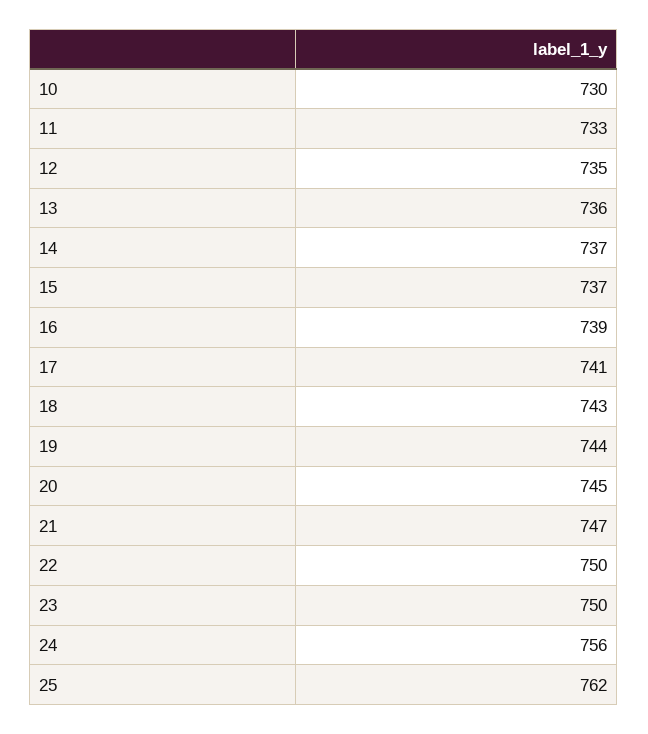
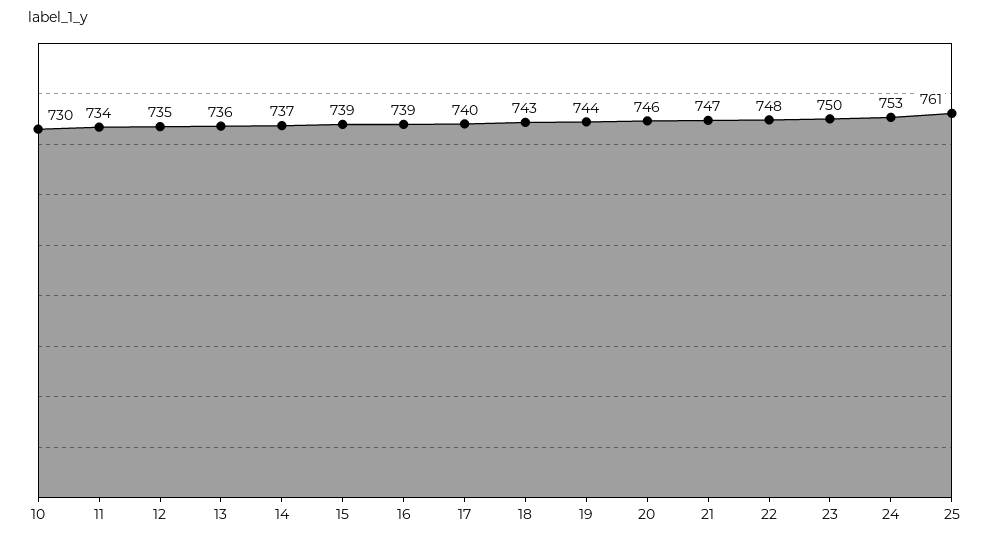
11: 733 -> 734
15: 737 -> 739
17: 741 -> 740
20: 745 -> 746
22: 750 -> 748
24: 756 -> 753
25: 762 -> 761

